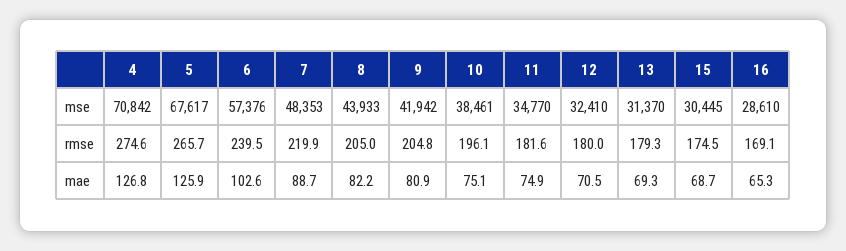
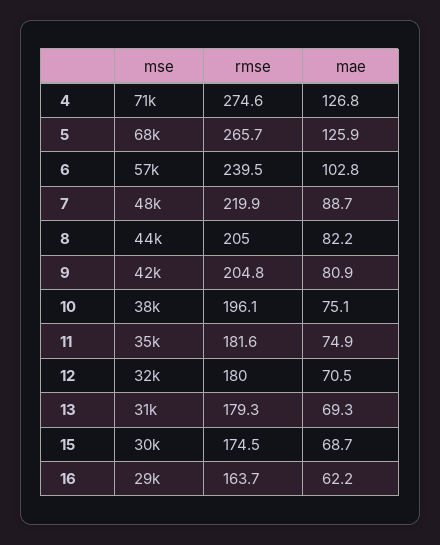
16, rmse: 169.1 -> 163.7
6, mae: 102.6 -> 102.8
16, mae: 65.3 -> 62.2

